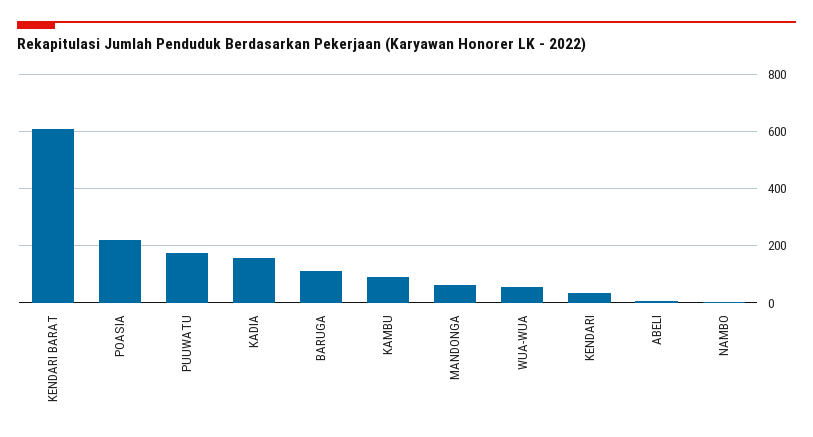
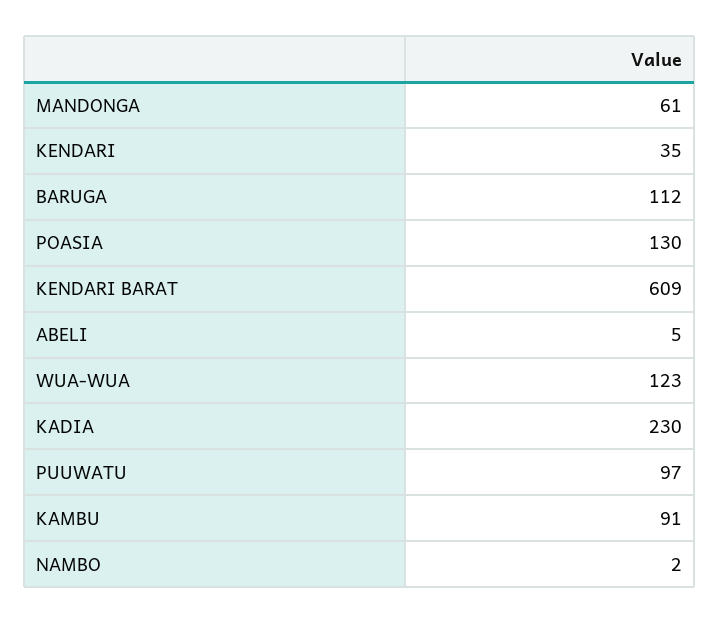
POASIA: 225 -> 130
PUUWATU: 175 -> 97
KADIA: 150 -> 230
WUA-WUA: 50 -> 123

